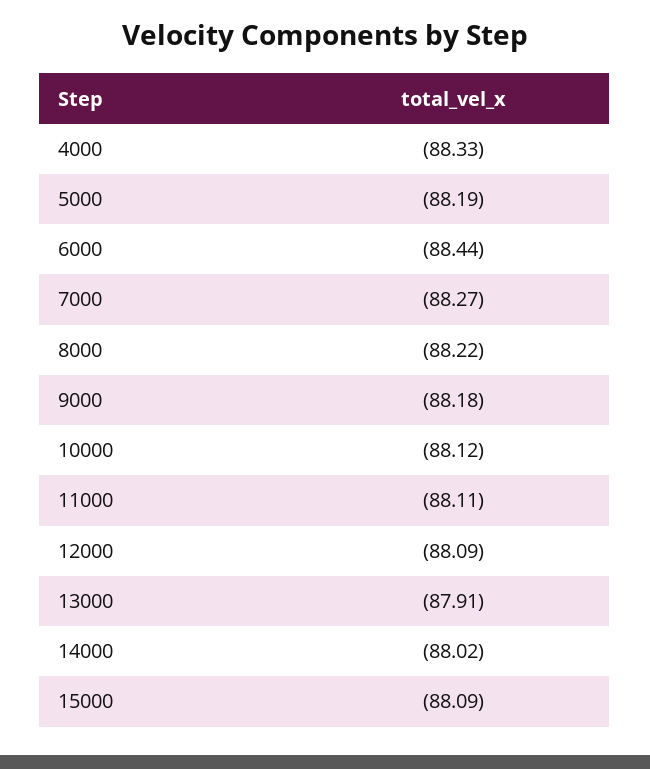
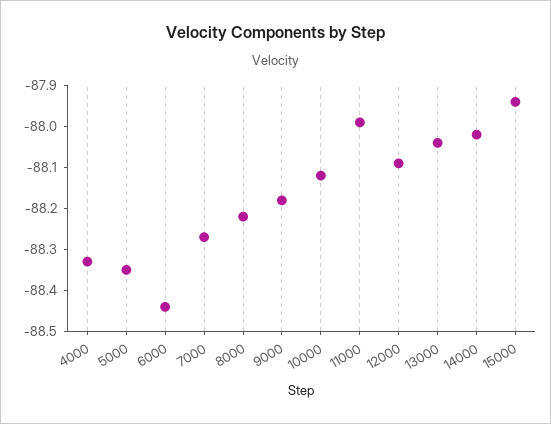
5000: -88.19 -> -88.35
11000: -88.11 -> -88
13000: -87.91 -> -88.05
15000: -88.09 -> -87.95

